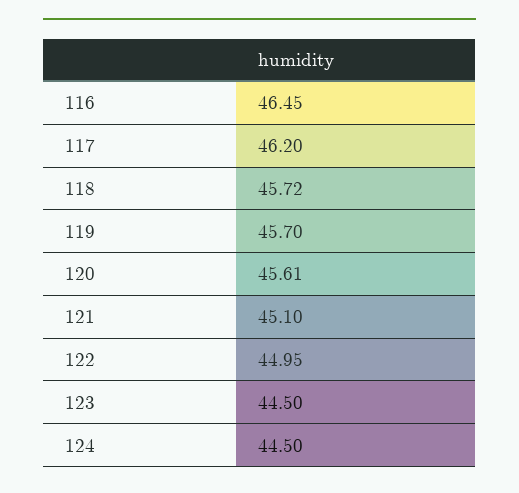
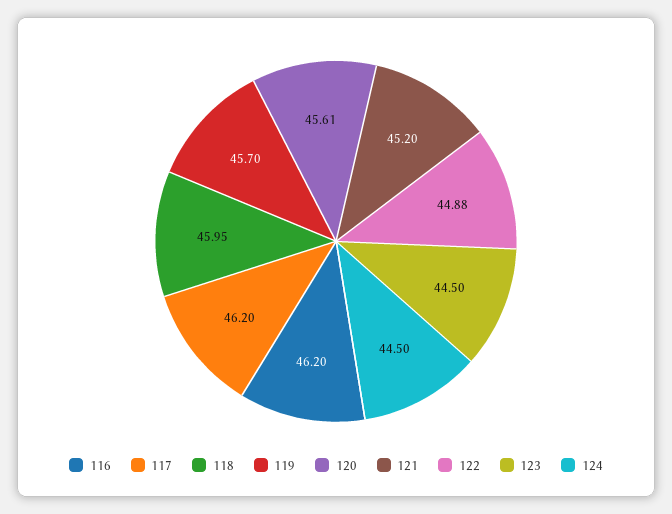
116: 46.45 -> 46.2
118: 45.72 -> 45.95
121: 45.1 -> 45.2
122: 44.95 -> 44.88

